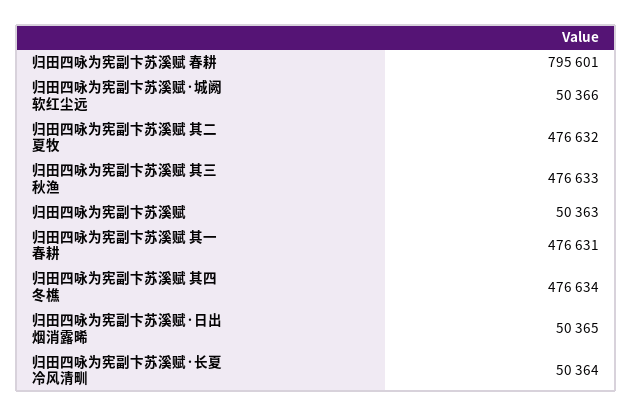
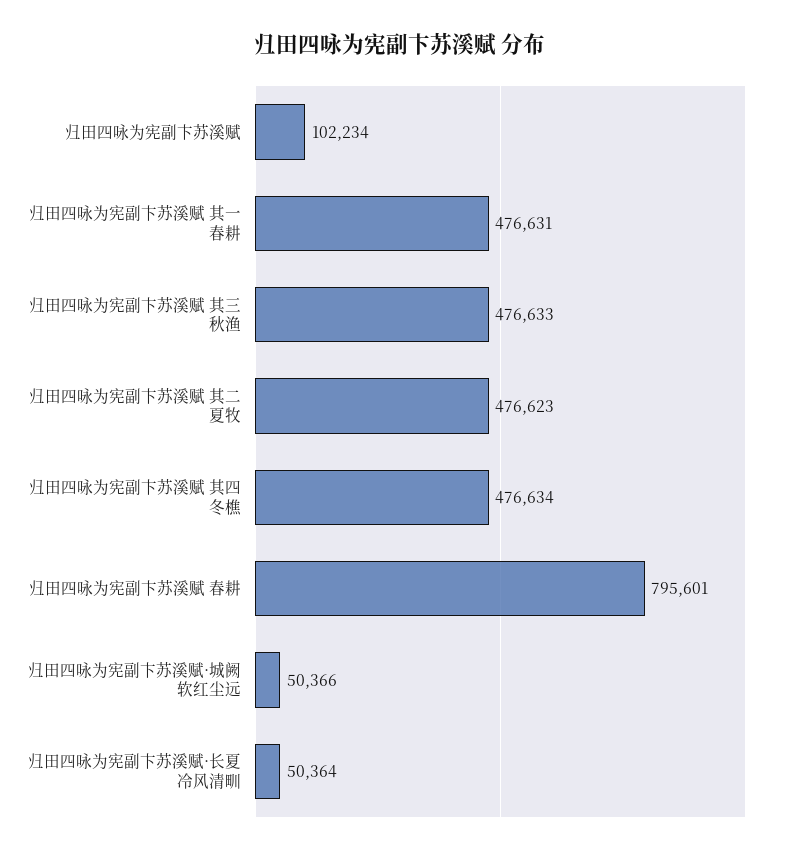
归田四咏为宪副卞苏溪赋 其二 夏牧: 476632 -> 476623
归田四咏为宪副卞苏溪赋: 50363 -> 102234
归田四咏为宪副卞苏溪赋·日出烟消露晞: 50365 -> none

